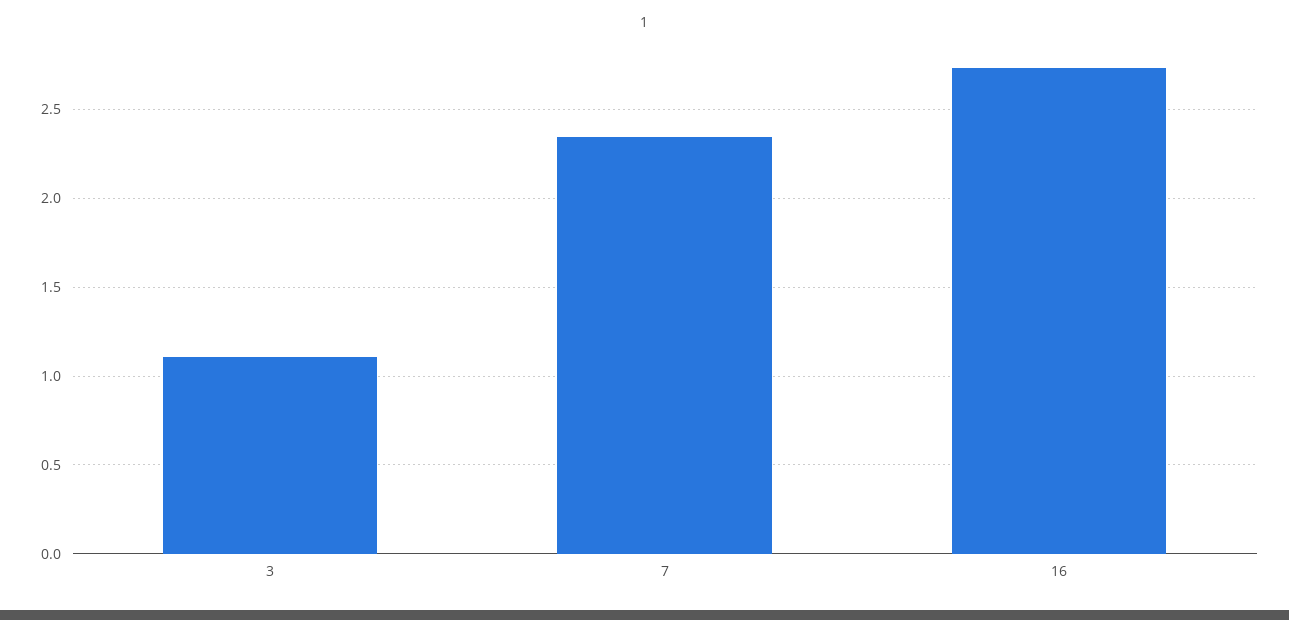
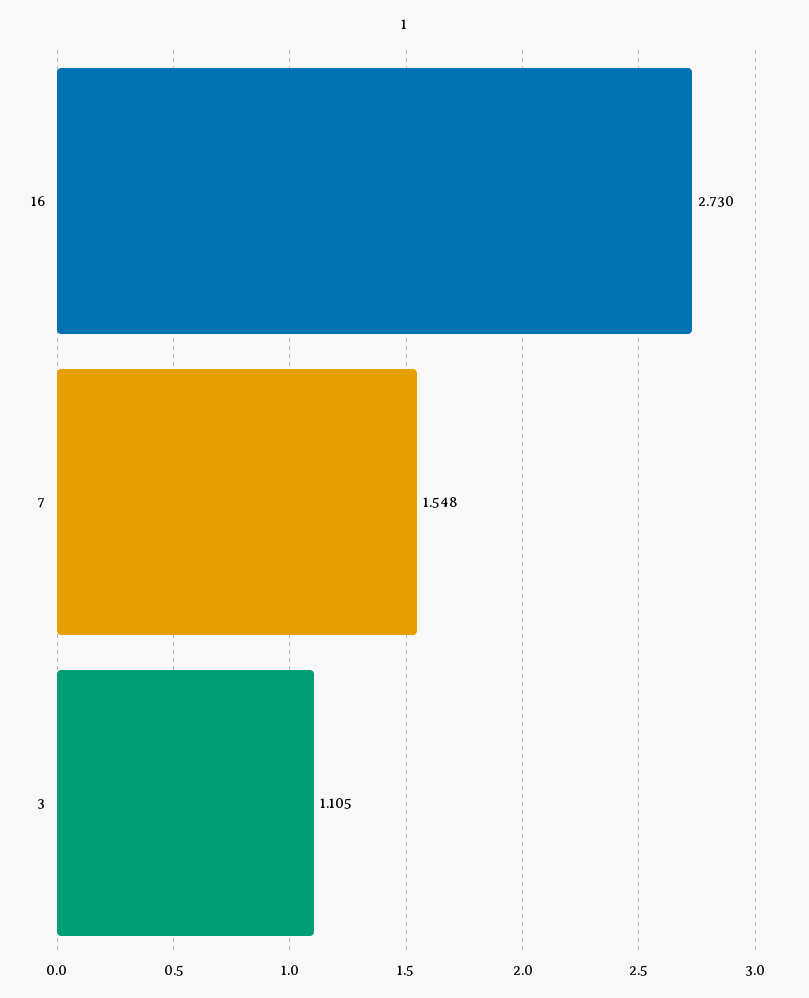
7: 2.35 -> 1.548

